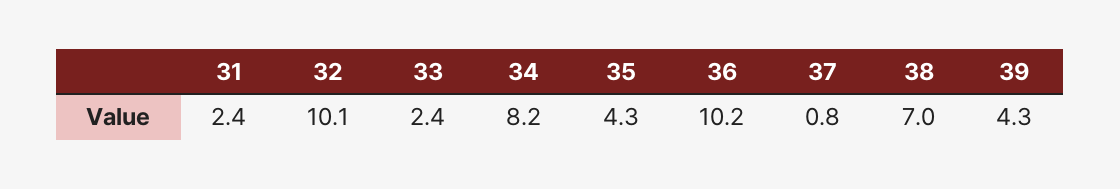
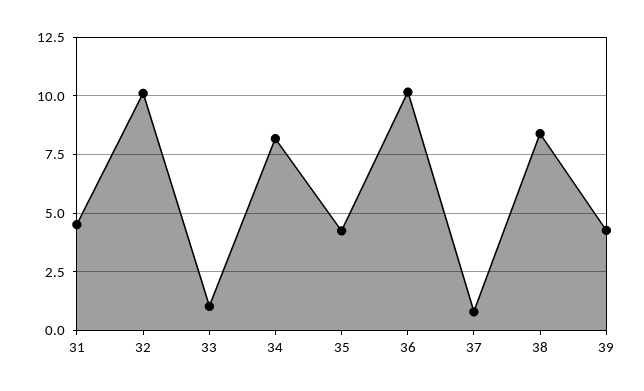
31: 2.4 -> 4.5
33: 2.4 -> 1
38: 7 -> 8.5

